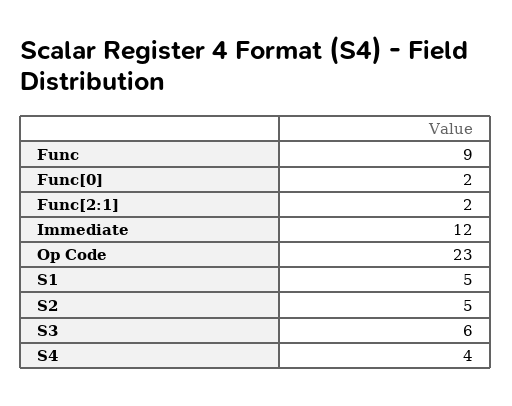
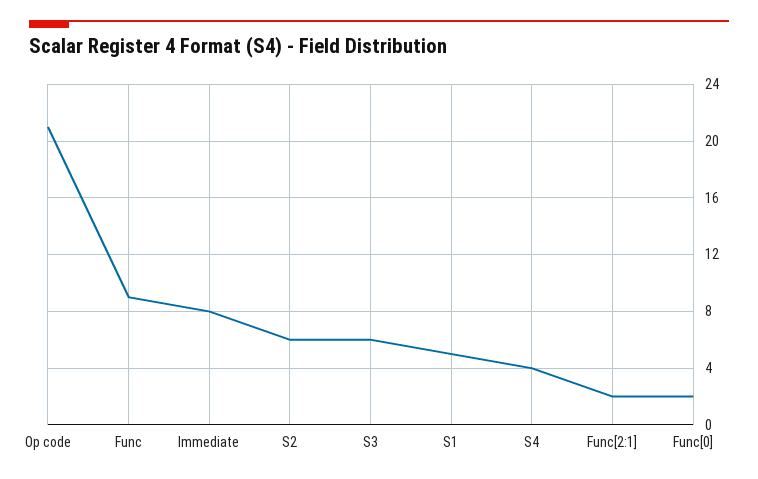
Immediate: 12 -> 8
Op Code: 23 -> 21
S2: 5 -> 6

